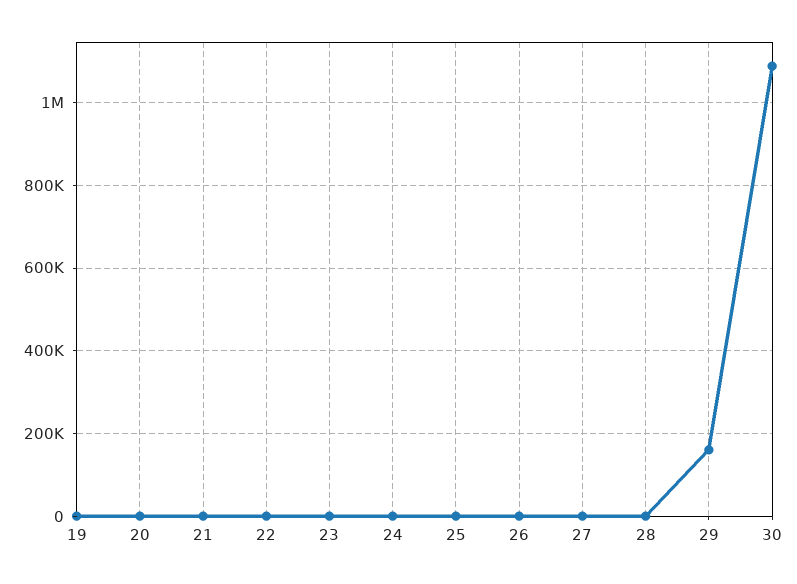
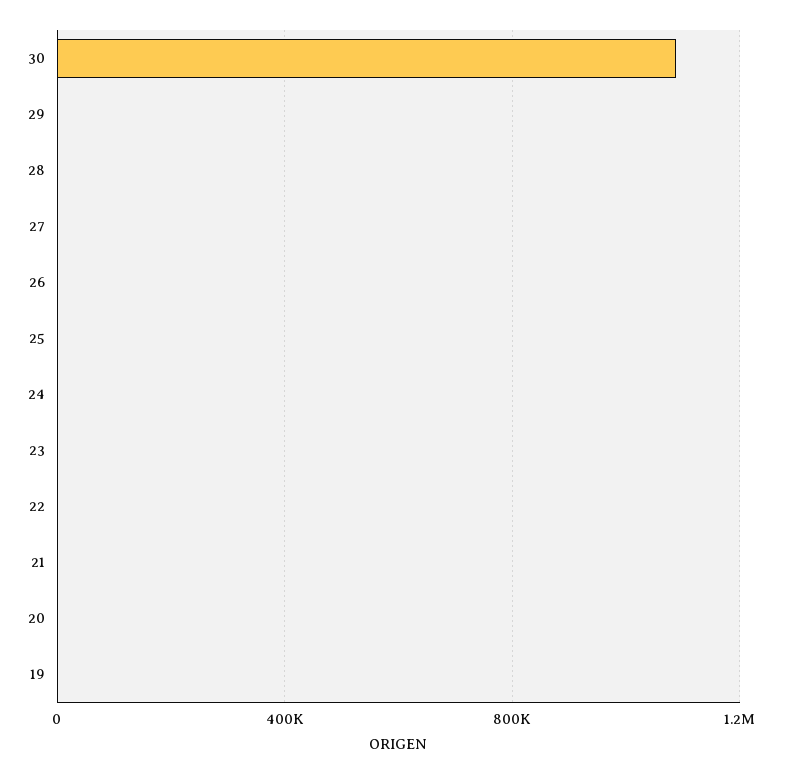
29: 160000 -> 0

